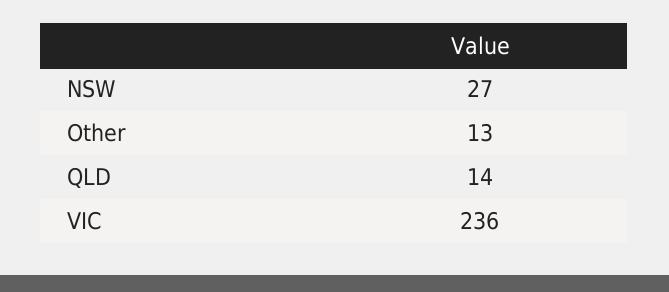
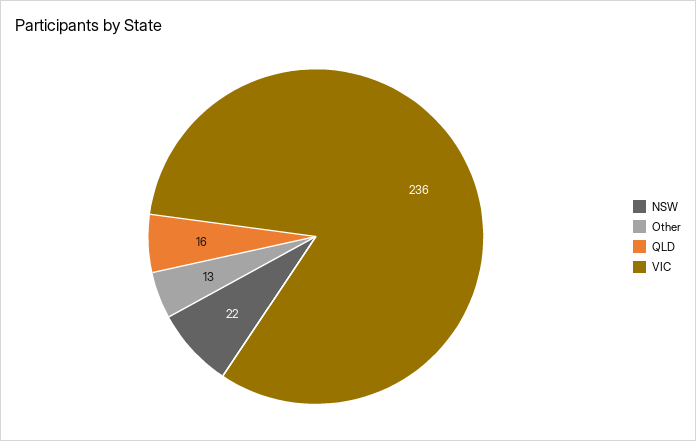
NSW: 27 -> 22
QLD: 14 -> 16

